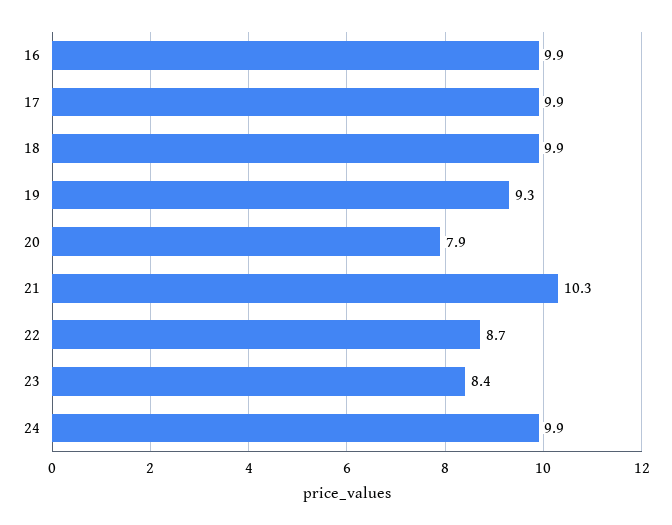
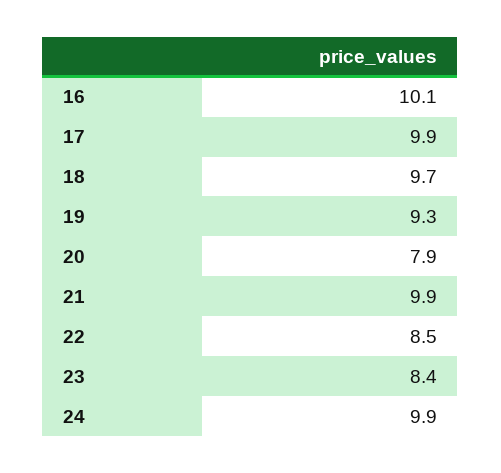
16: 9.9 -> 10.1
18: 9.9 -> 9.7
21: 10.3 -> 9.9
22: 8.7 -> 8.5

